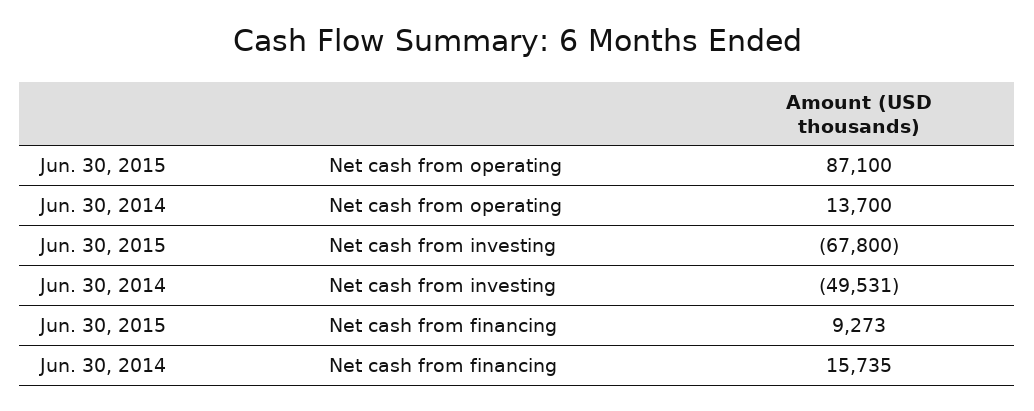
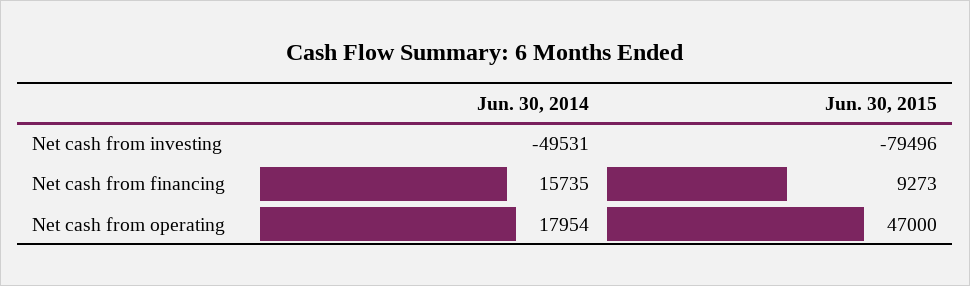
Jun. 30, 2015, Net cash from operating: 87100 -> 47000
Jun. 30, 2014, Net cash from operating: 13700 -> 17954
Jun. 30, 2015, Net cash from investing: -67800 -> -79496

